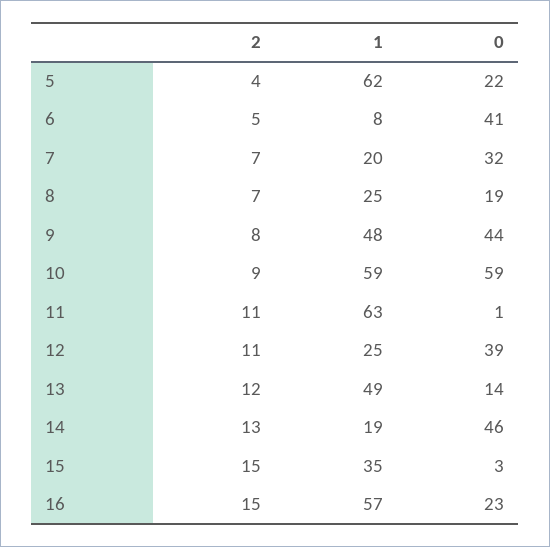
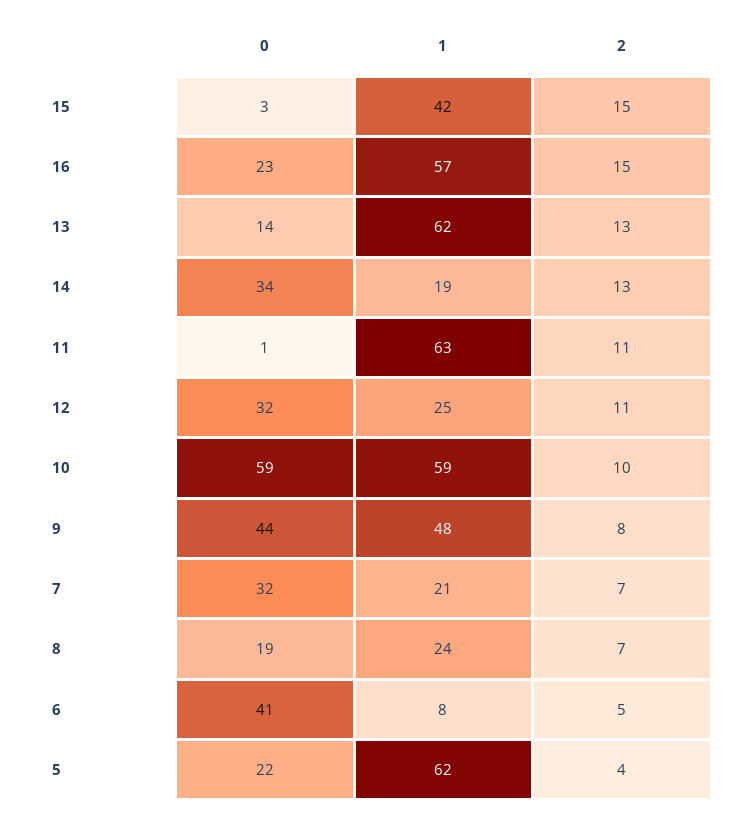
1, 7: 20 -> 21
1, 8: 25 -> 24
2, 10: 9 -> 10
0, 12: 39 -> 32
2, 13: 12 -> 13
1, 13: 49 -> 62
0, 14: 46 -> 34
1, 15: 35 -> 42

